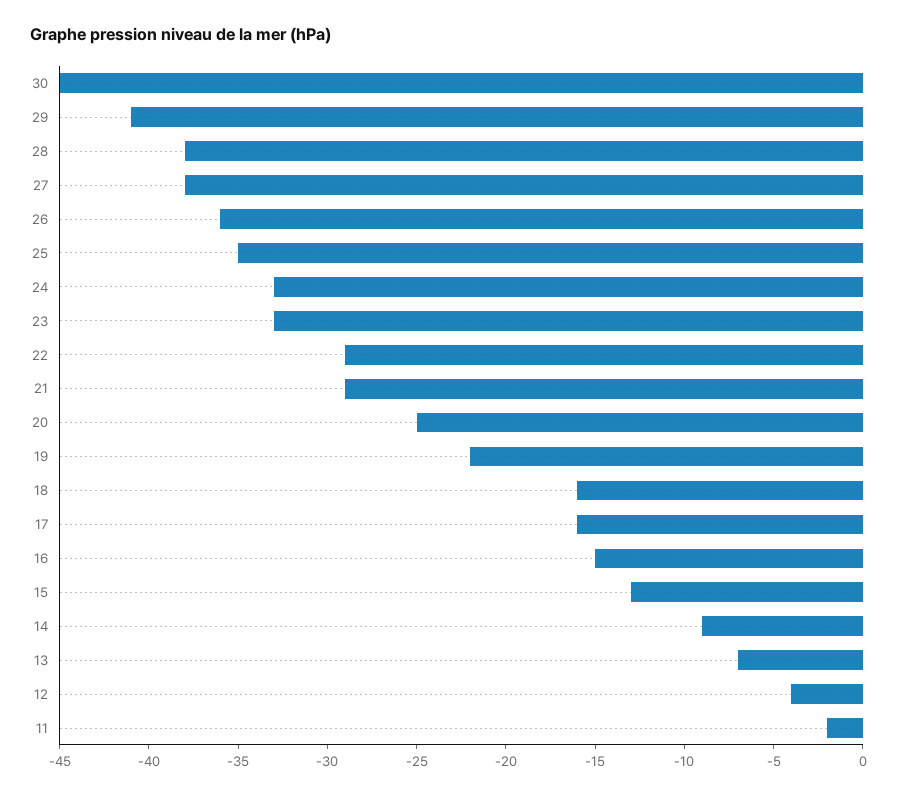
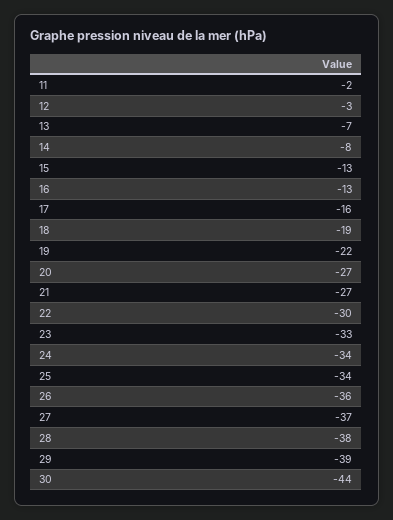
30: -45 -> -44
29: -41 -> -39
27: -38 -> -37
25: -35 -> -34
24: -33 -> -34
22: -29 -> -30
21: -29 -> -27
20: -25 -> -27
18: -16 -> -19
16: -15 -> -13
14: -9 -> -8
12: -4 -> -3

